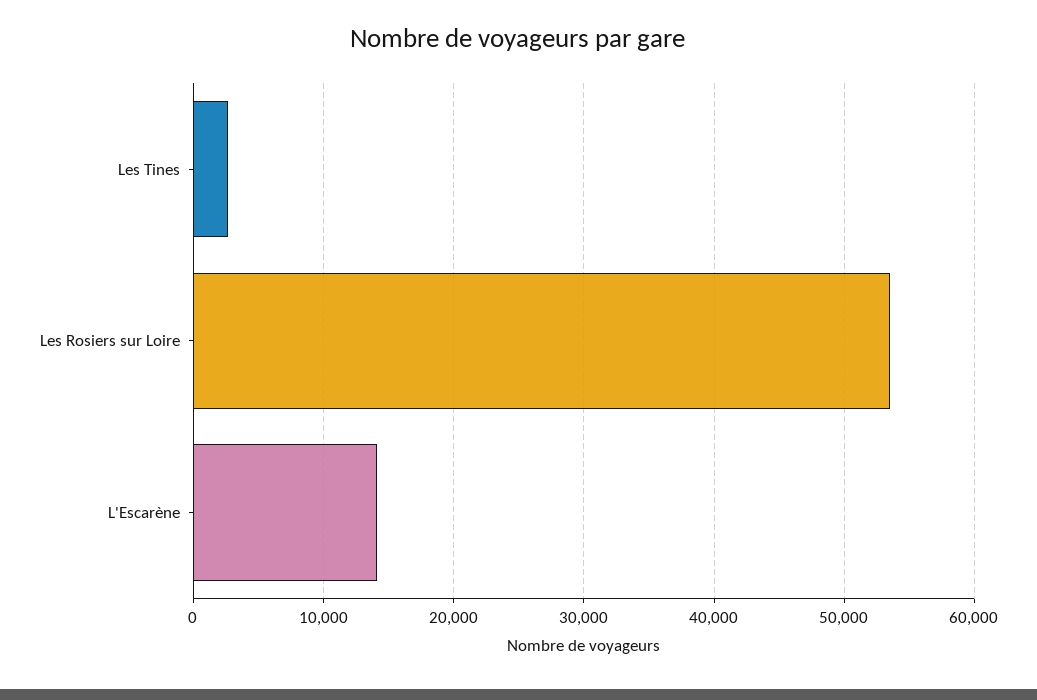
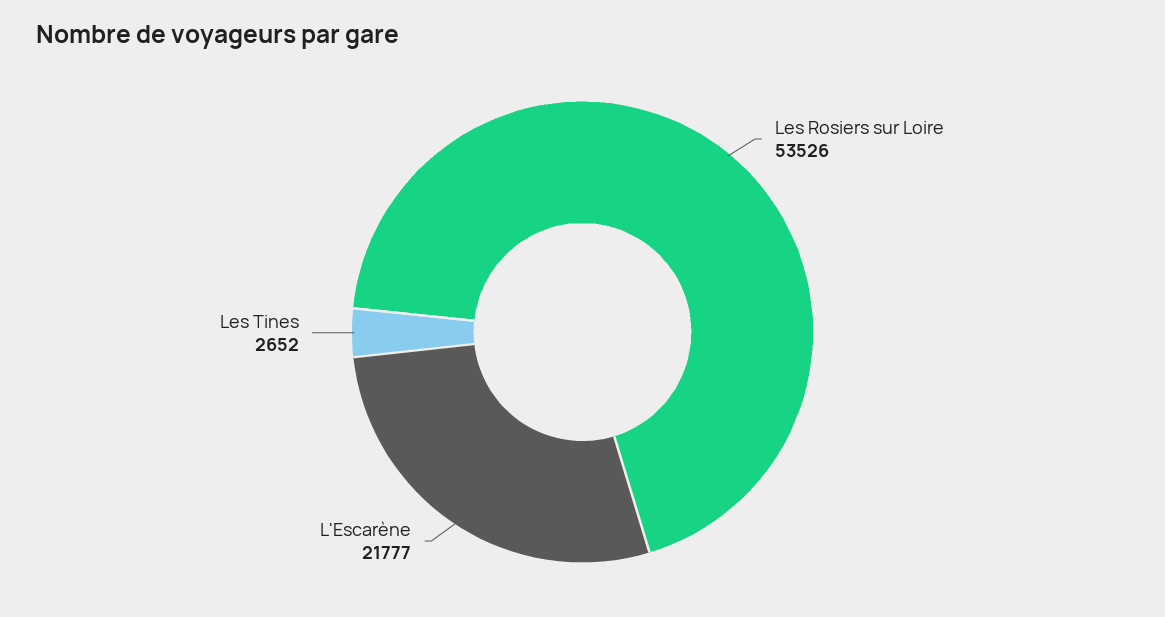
L'Escarène: 14000 -> 21777

